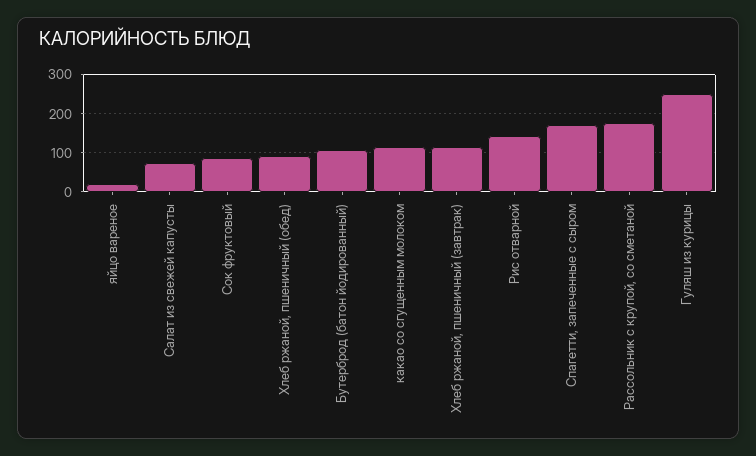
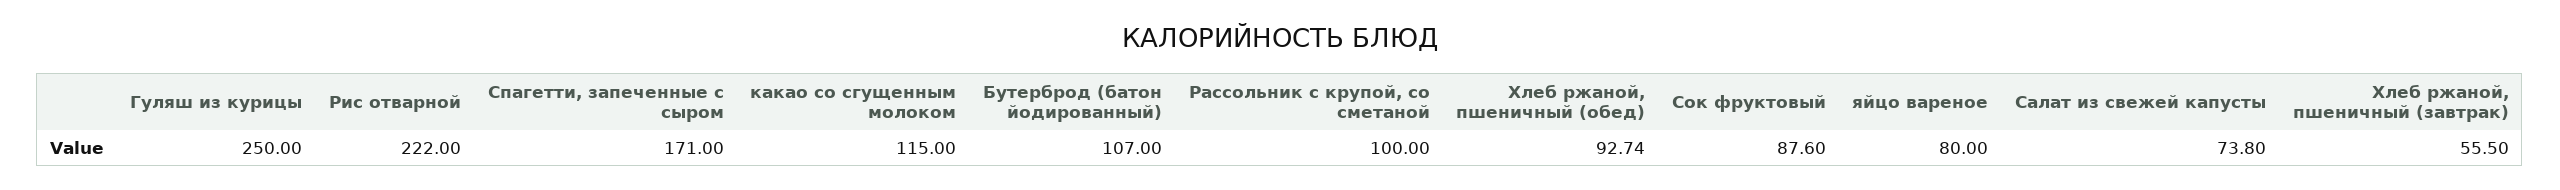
яйцо вареное: 20 -> 80
Хлеб ржаной, пшеничный (завтрак): 120 -> 55.5
Рис отварной: 140 -> 222
Рассольник с крупой, со сметаной: 180 -> 100

